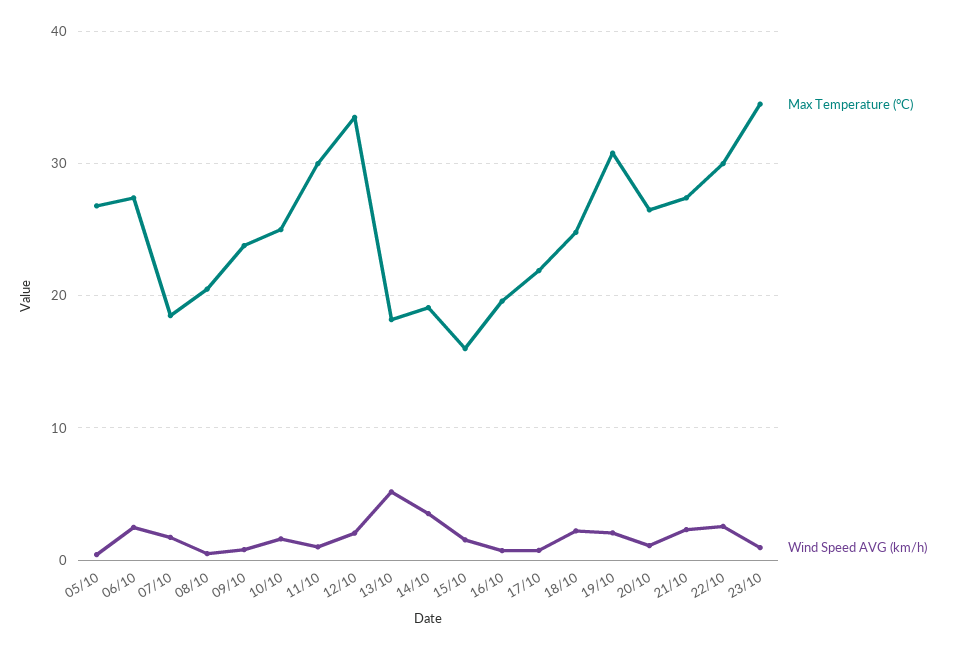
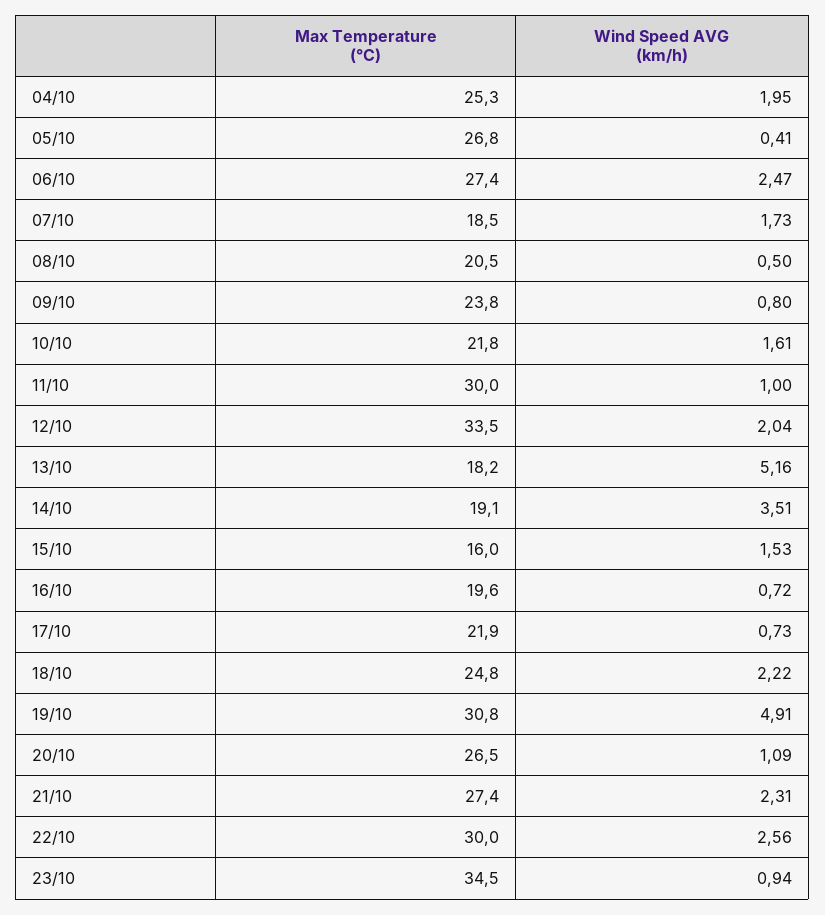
Max Temperature (°C), 10/10: 25 -> 21.8
Wind Speed AVG (km/h), 19/10: 2 -> 4.91
Max Temperature (°C), 04/10: none -> 25.3
Wind Speed AVG (km/h), 04/10: none -> 1.95

